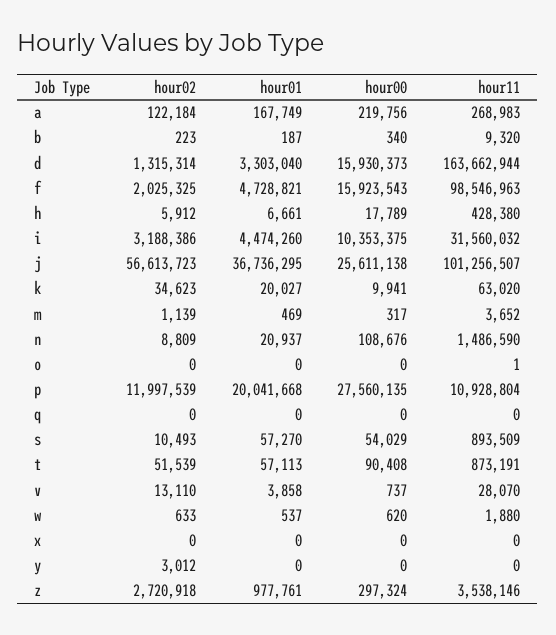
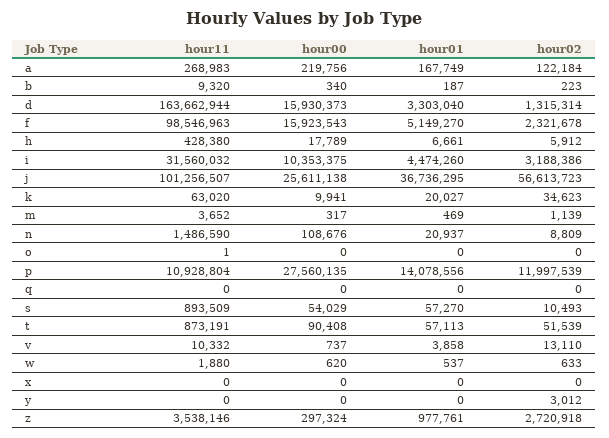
hour02, f: 2025325 -> 2321678
hour01, f: 4728821 -> 5149270
hour01, p: 20041668 -> 14078556
hour11, v: 28070 -> 10332

